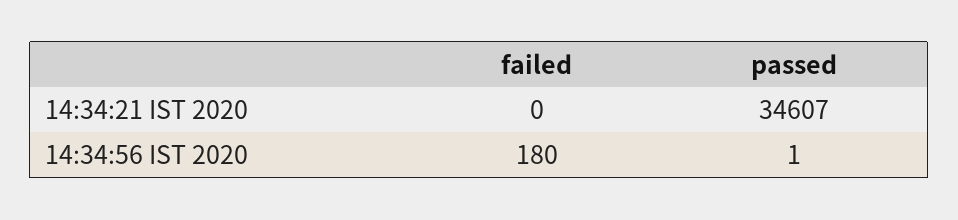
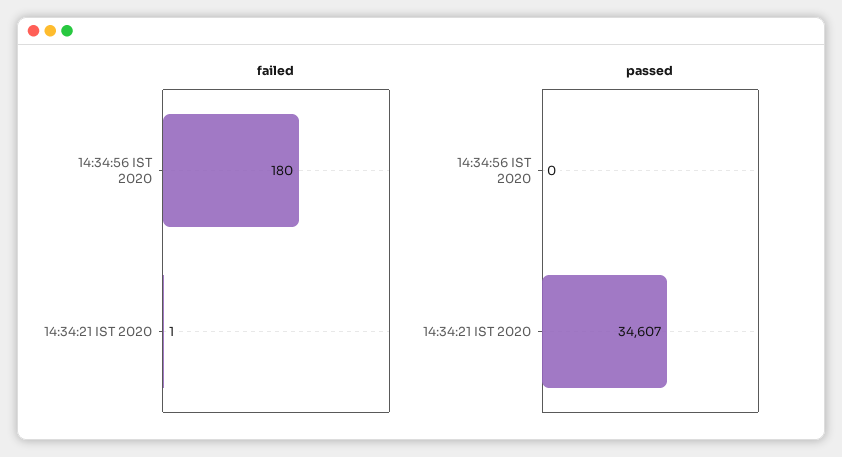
failed, 14:34:21 IST 2020: 0 -> 1
passed, 14:34:56 IST 2020: 1 -> 0

